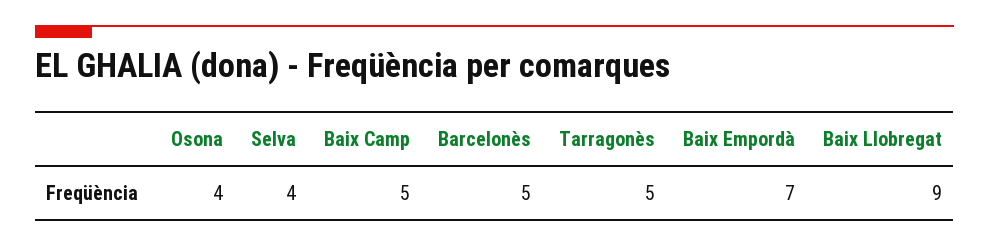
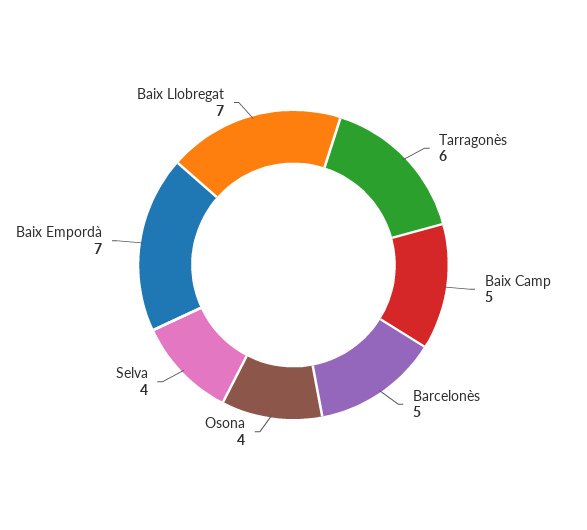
Tarragonès: 5 -> 6
Baix Llobregat: 9 -> 7

